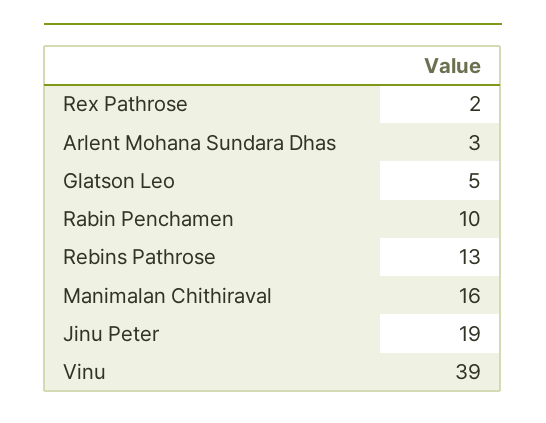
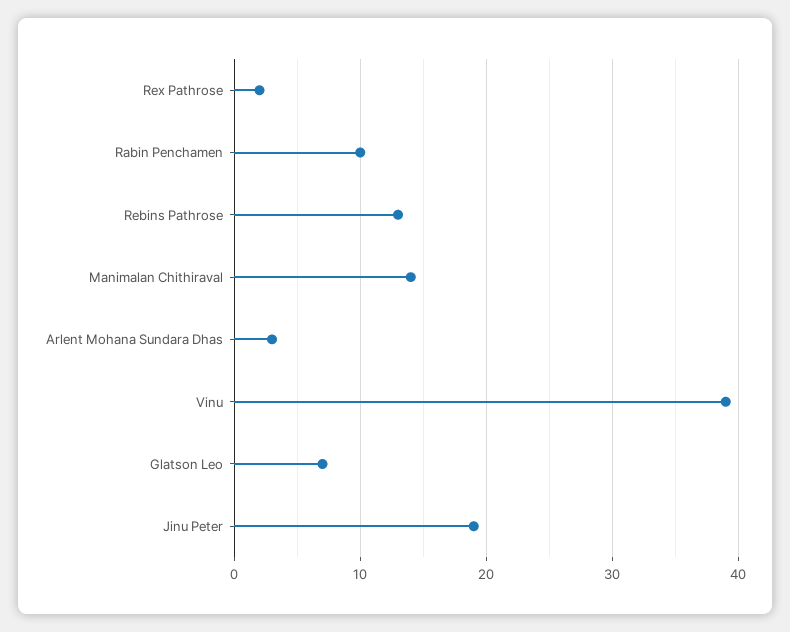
Glatson Leo: 5 -> 7
Manimalan Chithiraval: 16 -> 14

